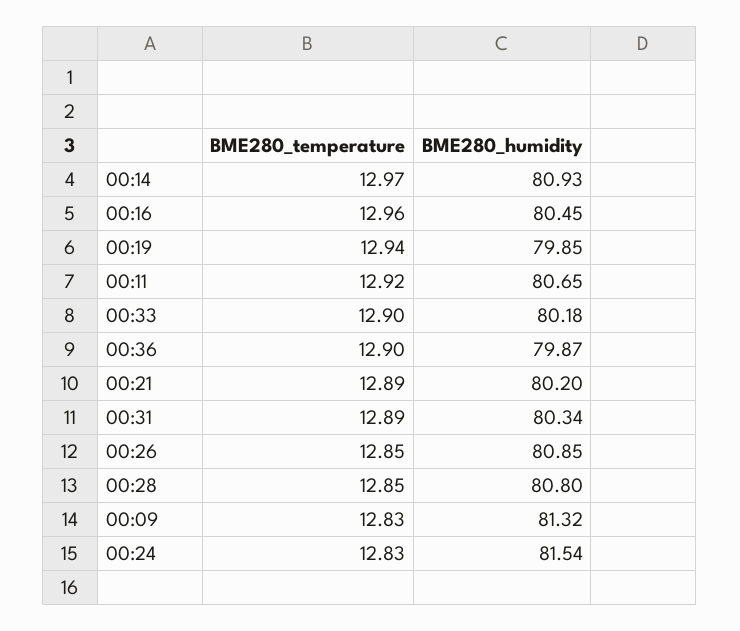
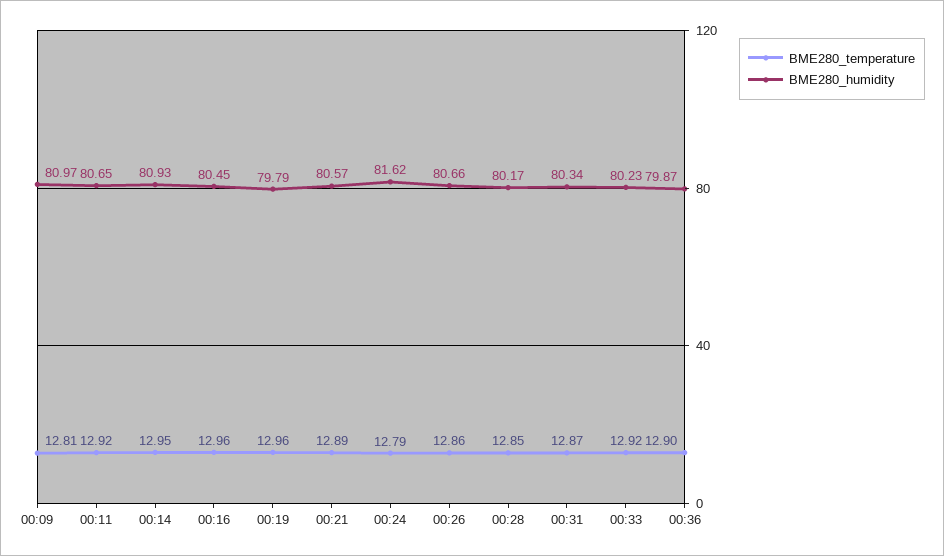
BME280_temperature, 00:14: 12.97 -> 12.95
BME280_temperature, 00:19: 12.94 -> 12.96
BME280_humidity, 00:19: 79.85 -> 79.79
BME280_temperature, 00:33: 12.9 -> 12.92
BME280_humidity, 00:33: 80.18 -> 80.23
BME280_humidity, 00:21: 80.2 -> 80.57
BME280_temperature, 00:31: 12.89 -> 12.87
BME280_temperature, 00:26: 12.85 -> 12.86
BME280_humidity, 00:26: 80.85 -> 80.66
BME280_humidity, 00:28: 80.8 -> 80.17
BME280_temperature, 00:09: 12.83 -> 12.81
BME280_humidity, 00:09: 81.32 -> 80.97
BME280_temperature, 00:24: 12.83 -> 12.79
BME280_humidity, 00:24: 81.54 -> 81.62

